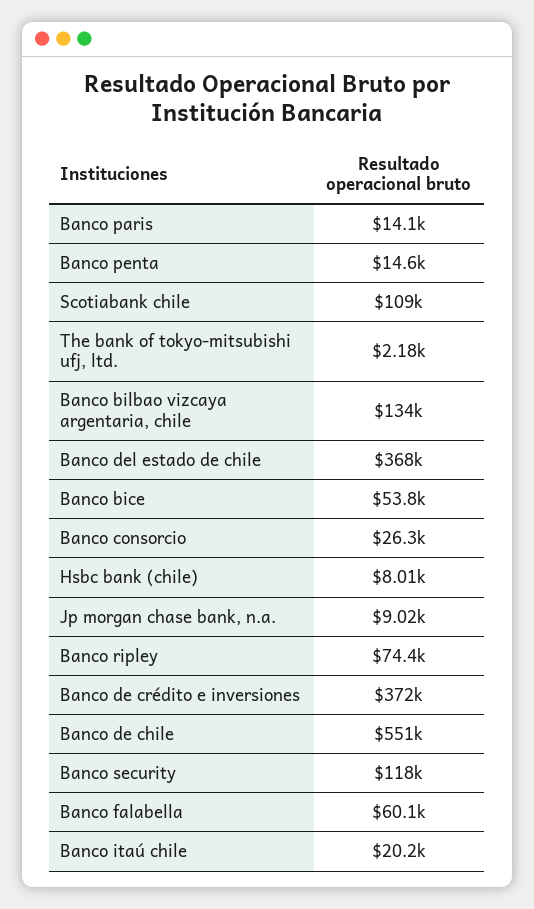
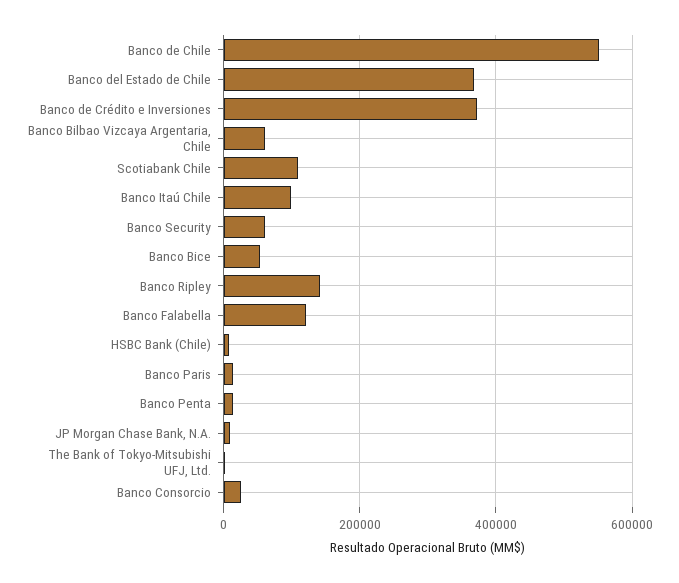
Banco bilbao vizcaya argentaria, chile: 134000 -> 60000
Banco ripley: 74400 -> 140000
Banco security: 118000 -> 60000
Banco falabella: 60100 -> 120000
Banco itaú chile: 20200 -> 100000

